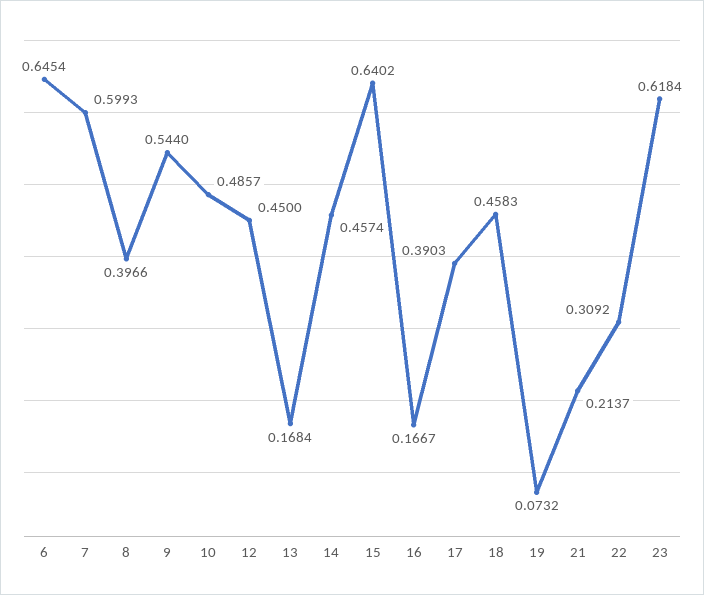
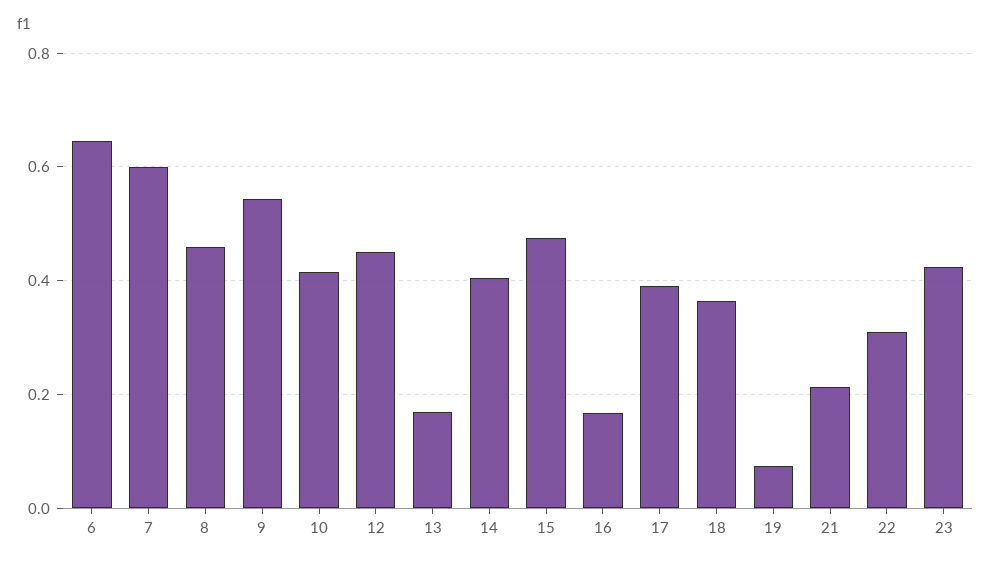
8: 0.3966 -> 0.46
10: 0.4857 -> 0.42
14: 0.4574 -> 0.4
15: 0.6402 -> 0.48
18: 0.4583 -> 0.36
23: 0.6184 -> 0.42

